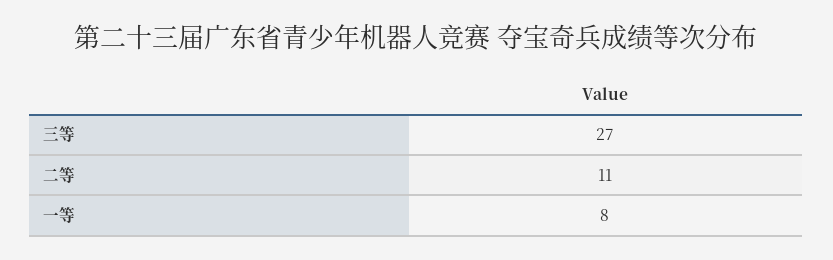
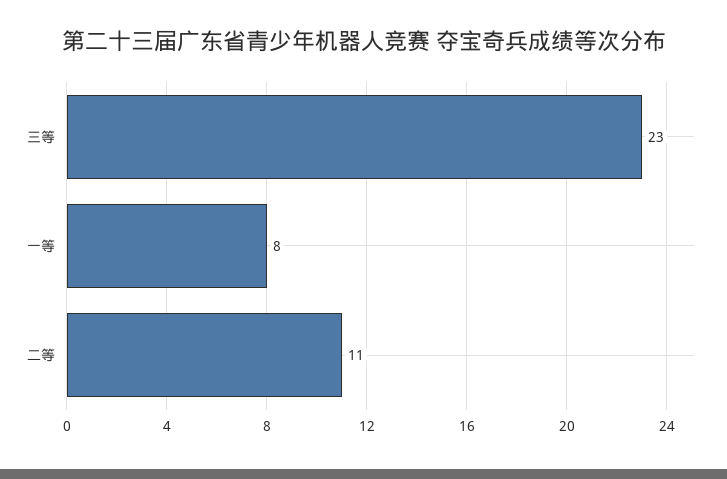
三等: 27 -> 23

